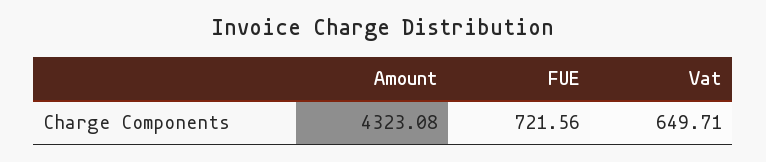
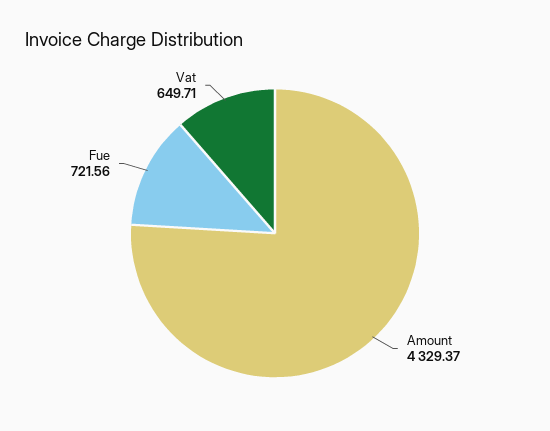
Amount: 4323.08 -> 4329.37

